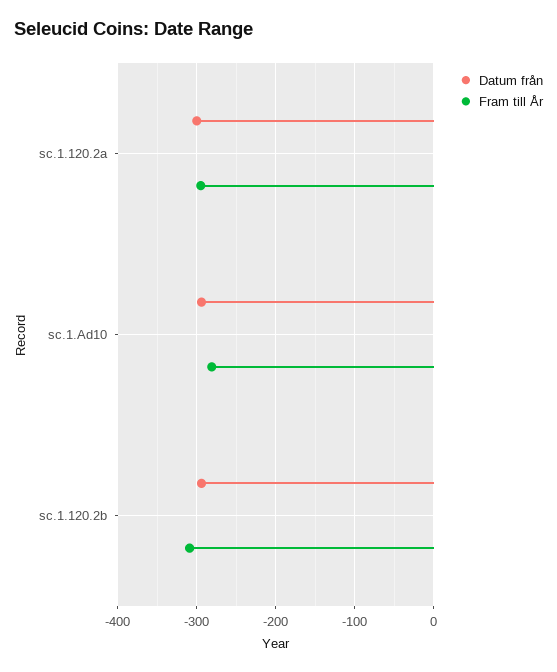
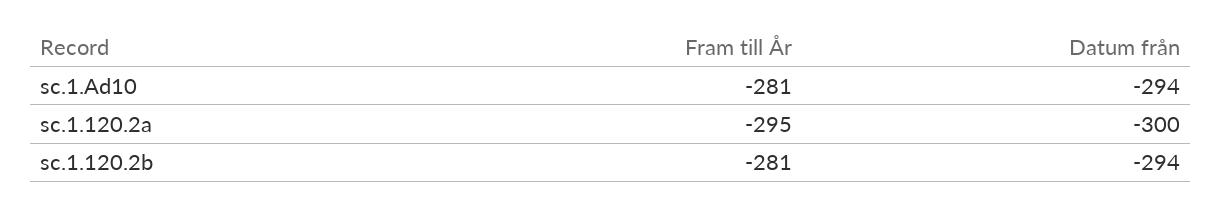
Fram till År, sc.1.120.2b: -310 -> -281

